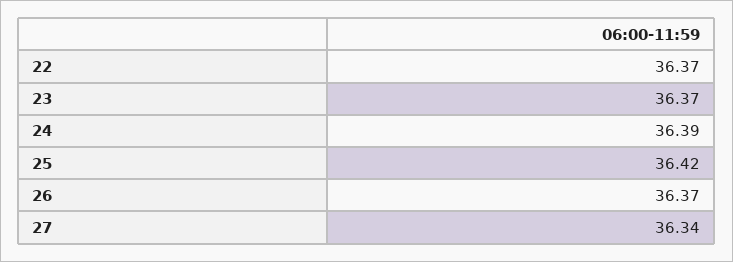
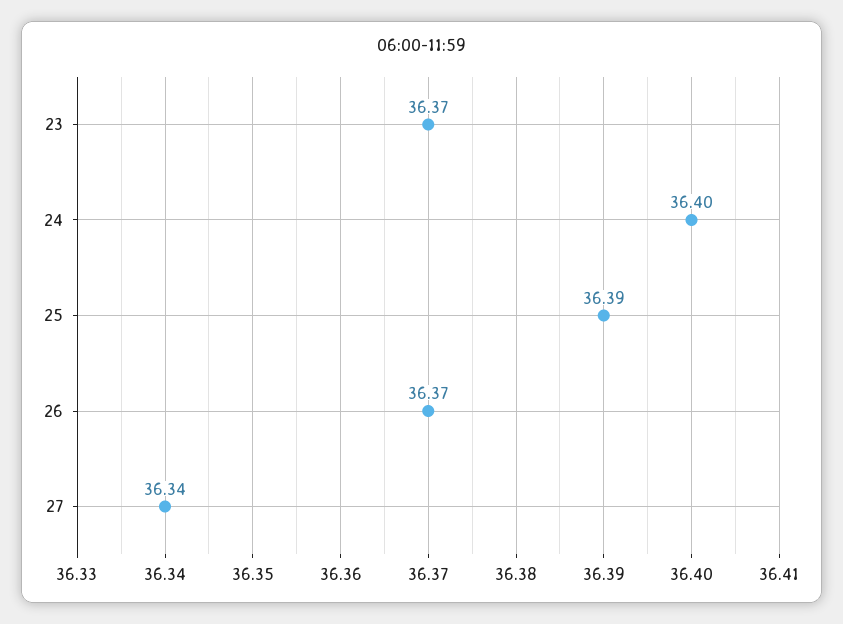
22: 36.37 -> none
24: 36.39 -> 36.4
25: 36.42 -> 36.39

